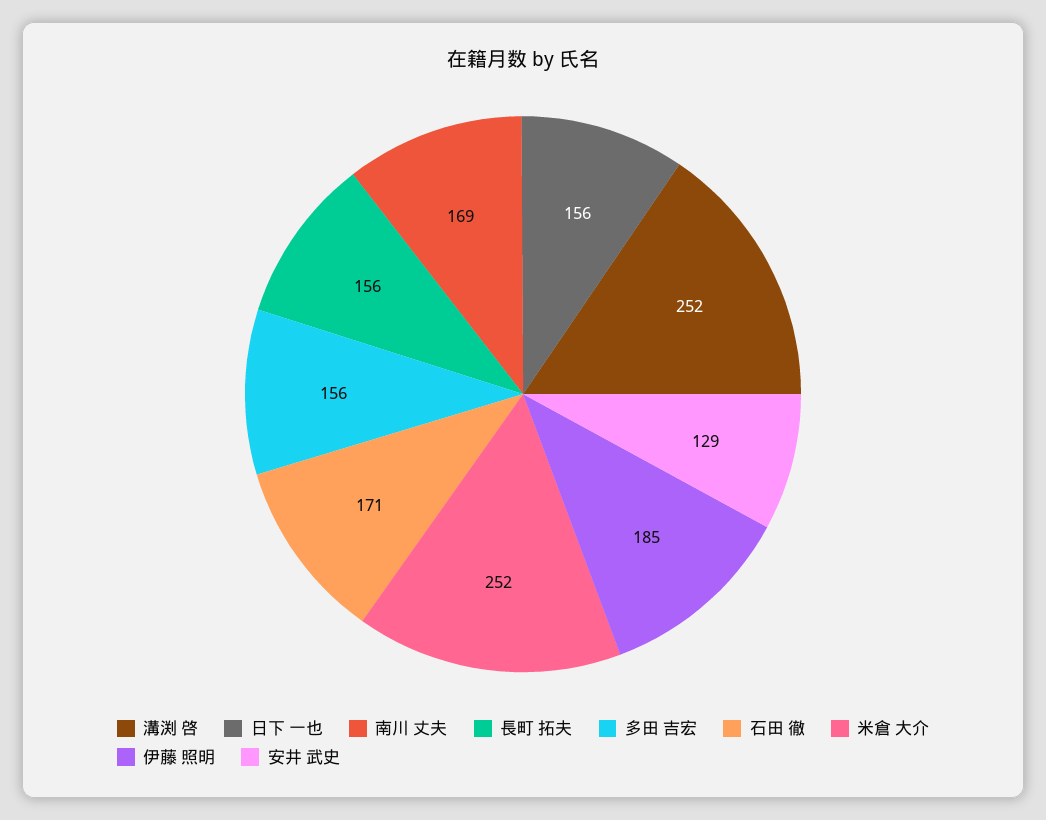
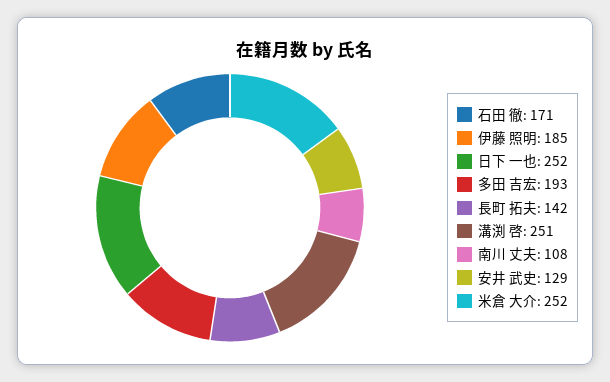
溝渕 啓: 252 -> 251
日下 一也: 156 -> 252
南川 丈夫: 169 -> 108
長町 拓夫: 156 -> 142
多田 吉宏: 156 -> 193

